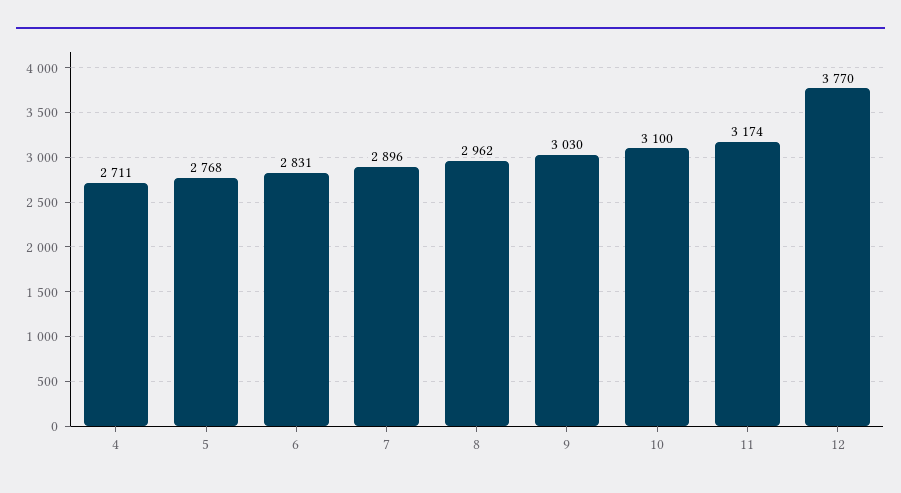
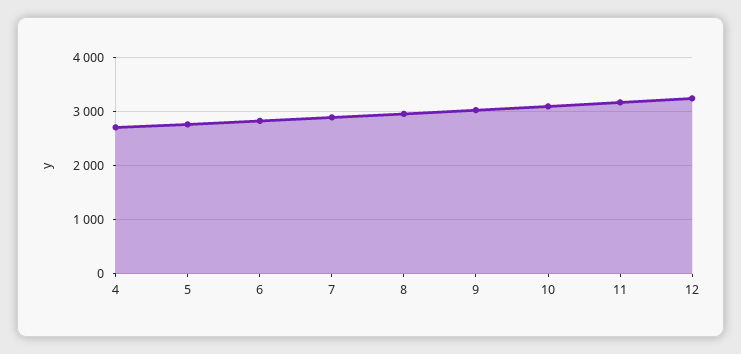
12: 3770 -> 3200

